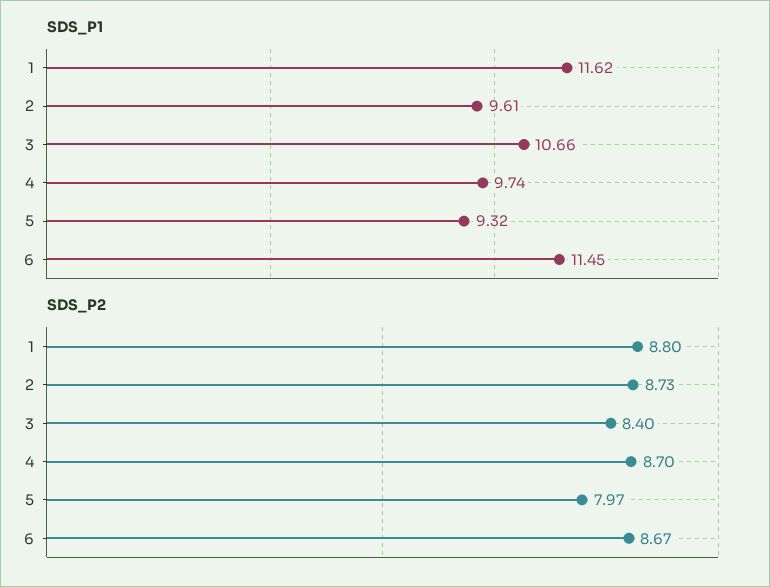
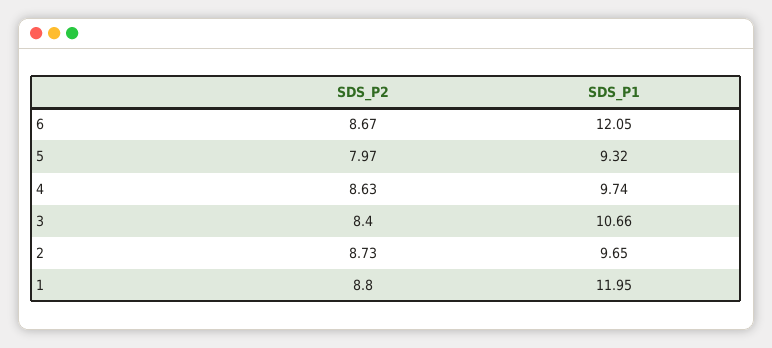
SDS_P1, 1: 11.62 -> 11.95
SDS_P1, 2: 9.61 -> 9.65
SDS_P1, 6: 11.45 -> 12.05
SDS_P2, 4: 8.7 -> 8.63

